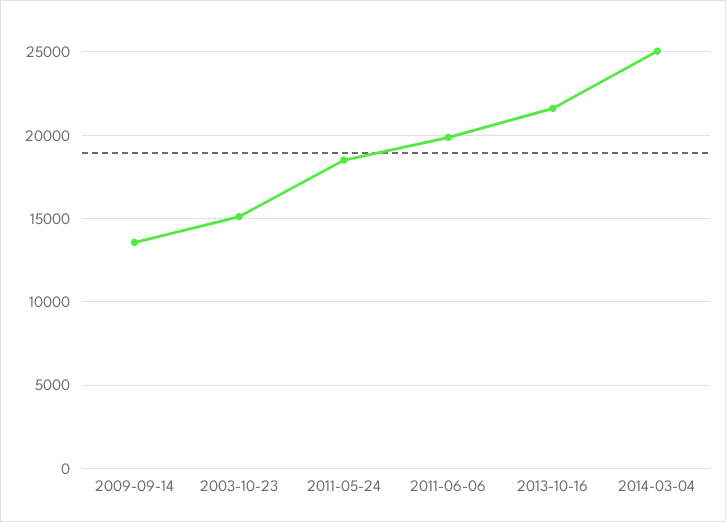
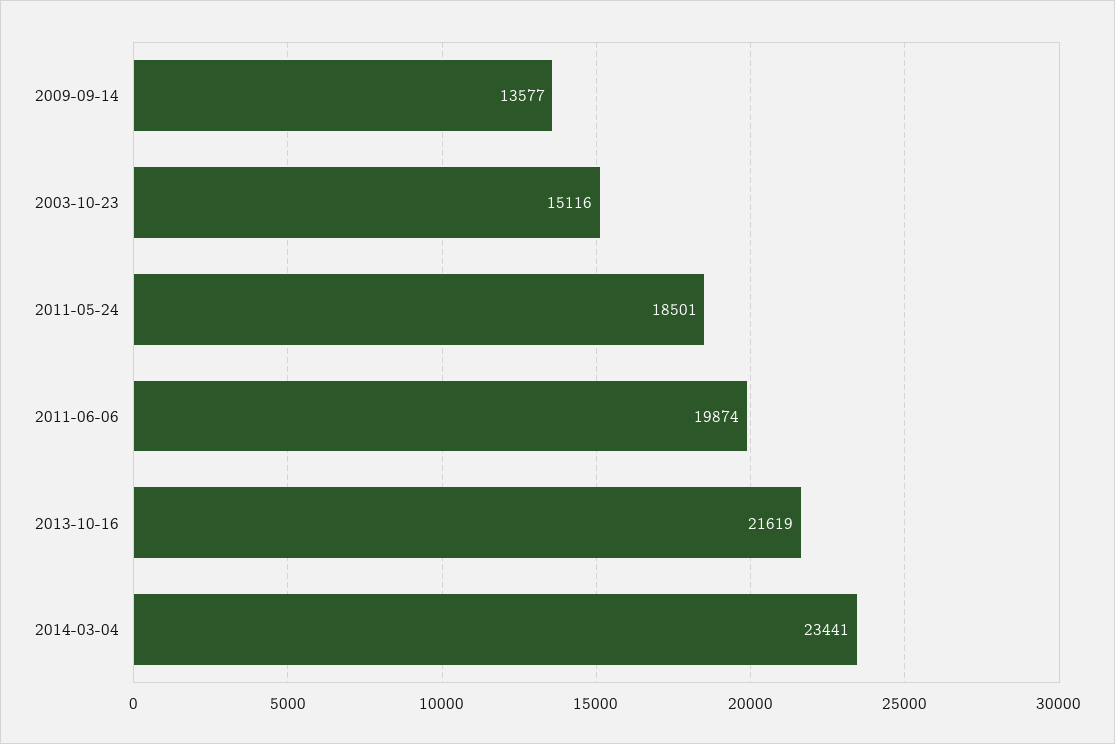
2014-03-04: 25000 -> 23441

